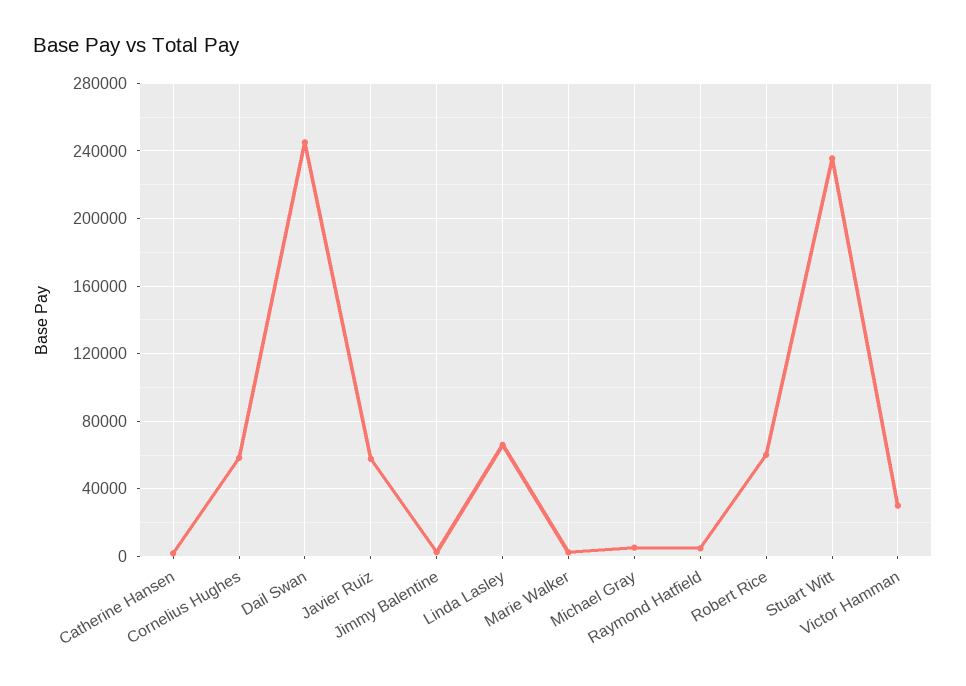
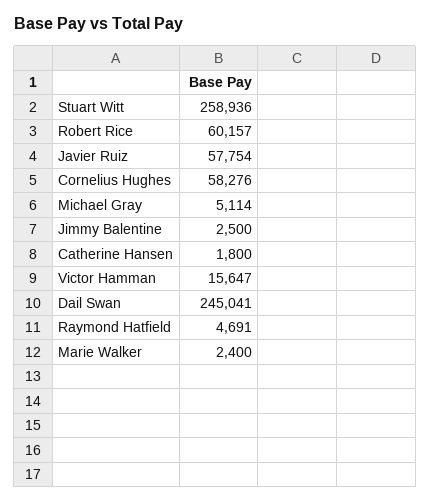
Linda Lasley: 65000 -> none
Stuart Witt: 235000 -> 258936
Victor Hamman: 30000 -> 15647

